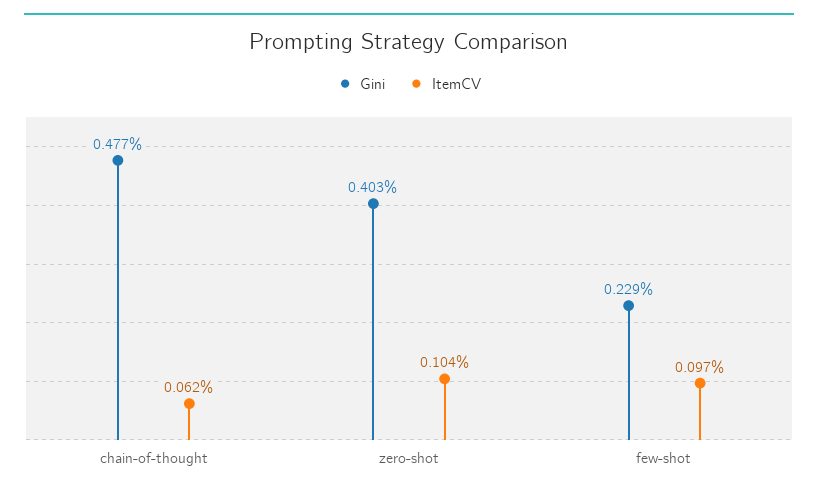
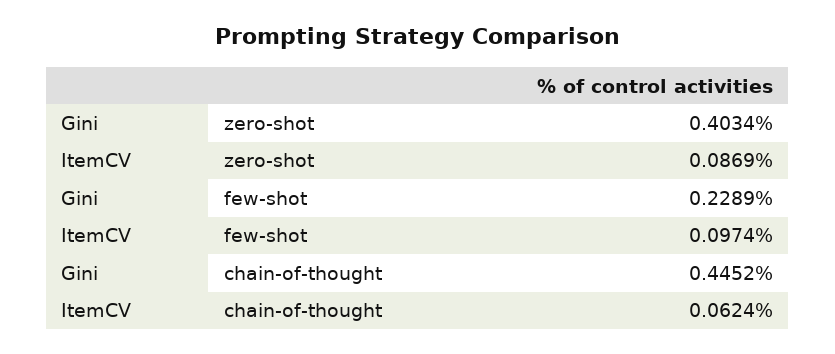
Gini, chain-of-thought: 0.477 -> 0.4452
ItemCV, zero-shot: 0.104 -> 0.0869

